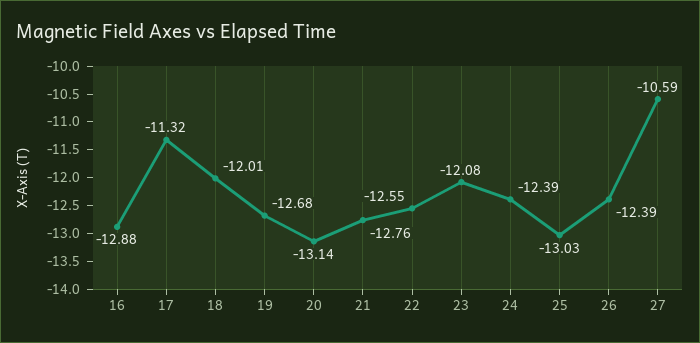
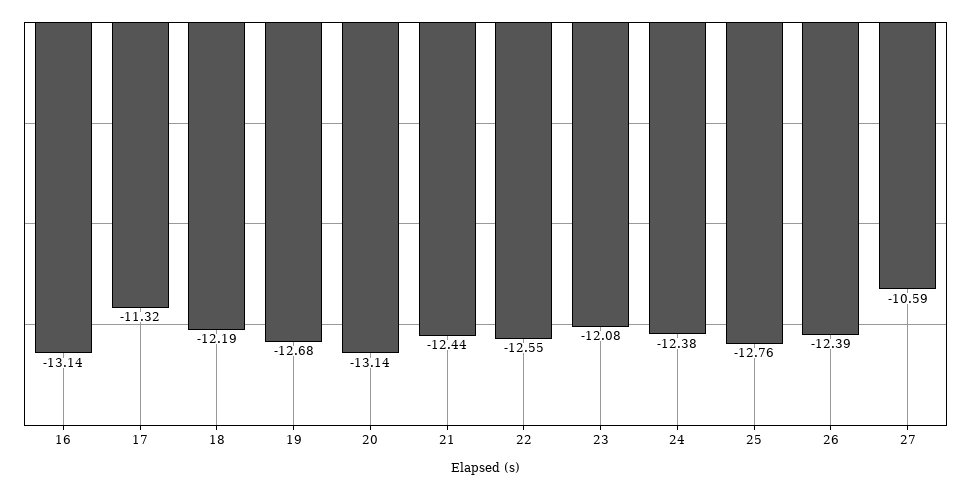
16: -12.88 -> -13.14
18: -12.01 -> -12.19
21: -12.76 -> -12.44
24: -12.39 -> -12.38
25: -13.03 -> -12.76

